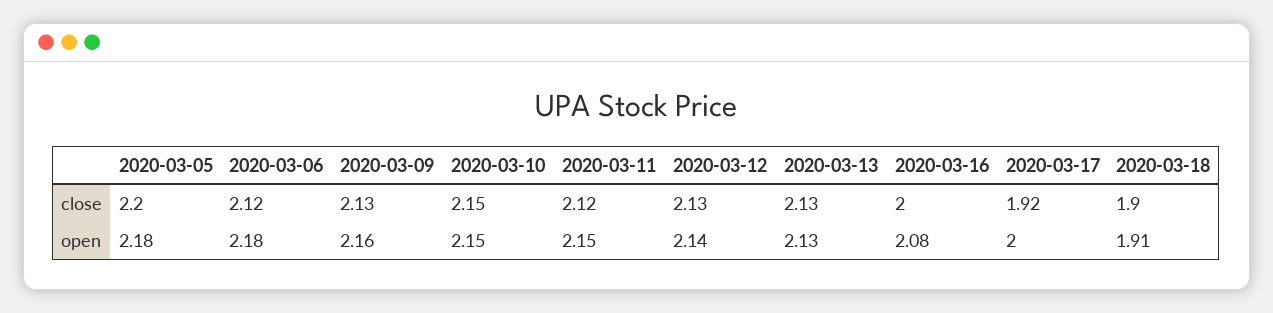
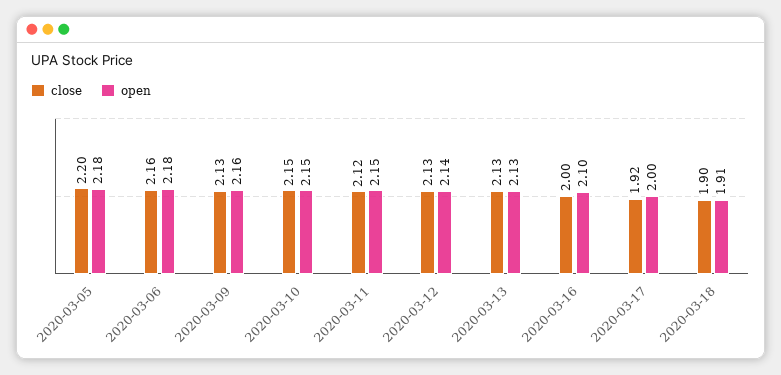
close, 2020-03-06: 2.12 -> 2.16
open, 2020-03-16: 2.08 -> 2.1

